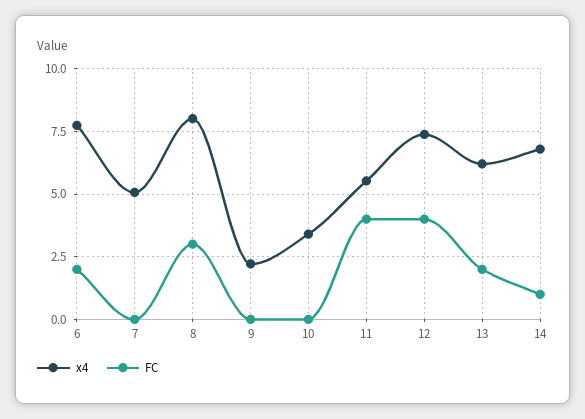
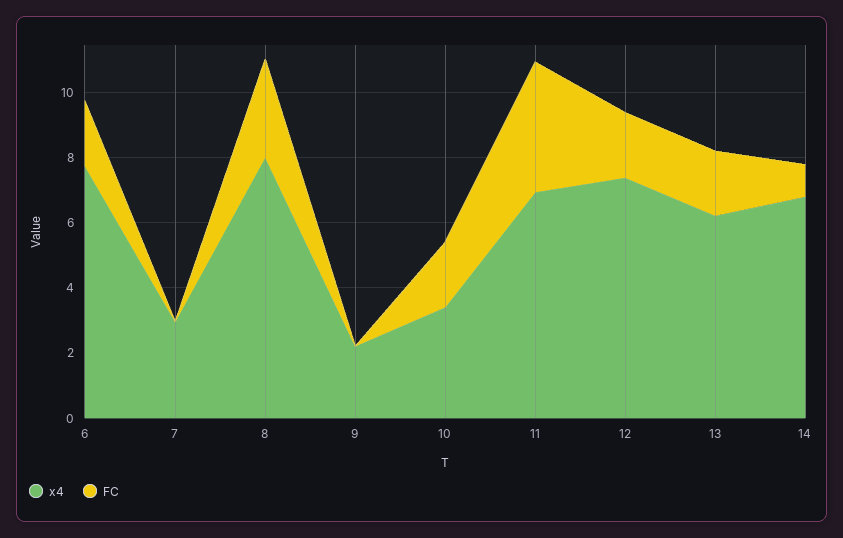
x4, 7: 5 -> 3
FC, 10: 0 -> 2
x4, 11: 5.5 -> 7
FC, 12: 4 -> 2

